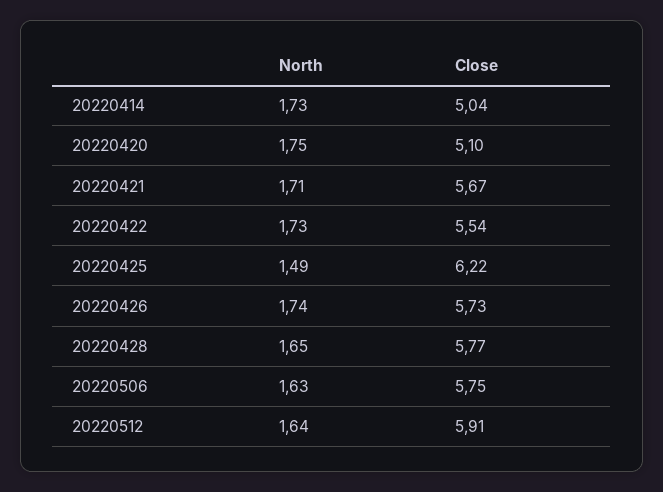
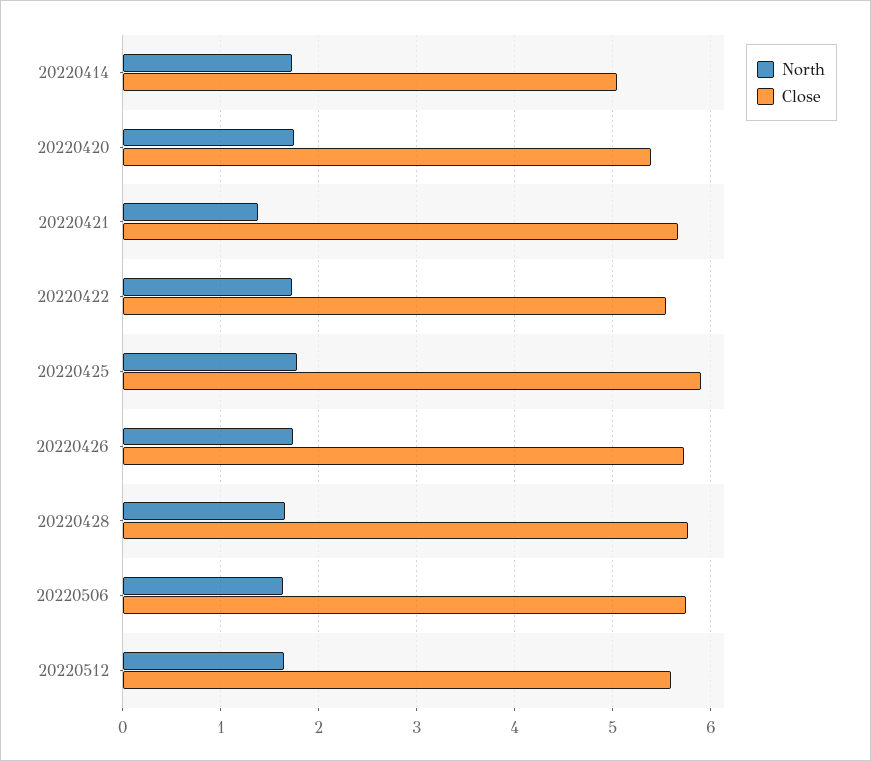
Close, 20220420: 5.1 -> 5.4
North, 20220421: 1.71 -> 1.4
North, 20220425: 1.49 -> 1.8
Close, 20220425: 6.22 -> 5.9
Close, 20220512: 5.91 -> 5.6

